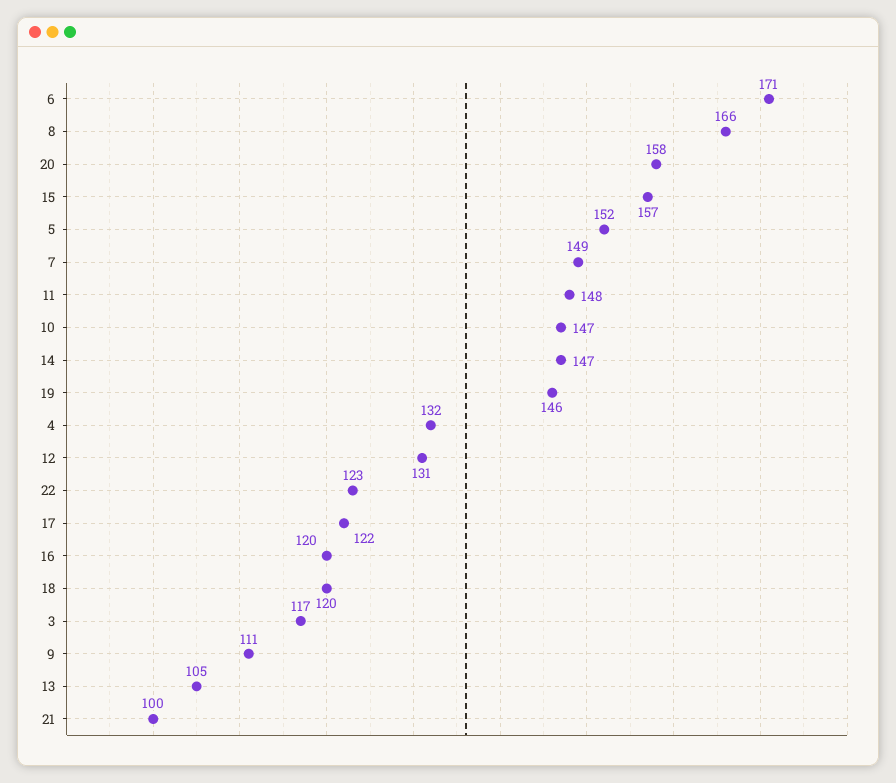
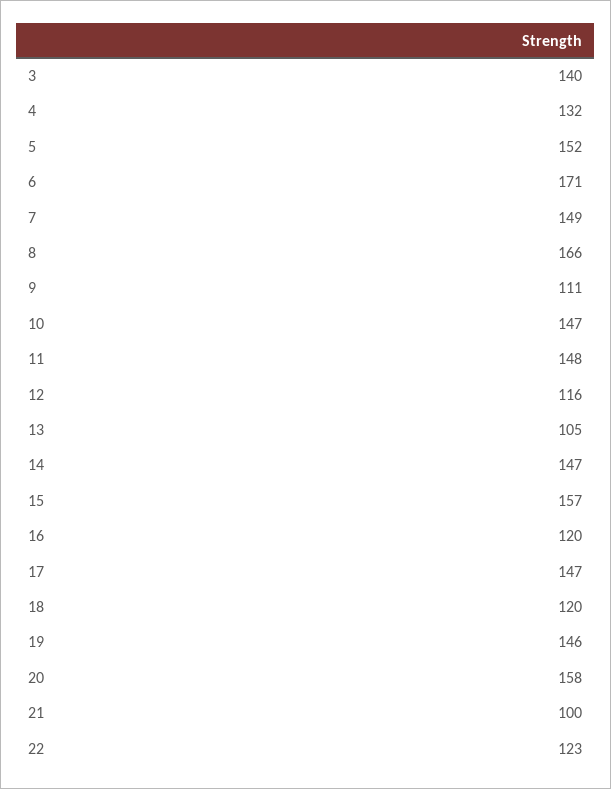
12: 131 -> 116
17: 122 -> 147
3: 117 -> 140

